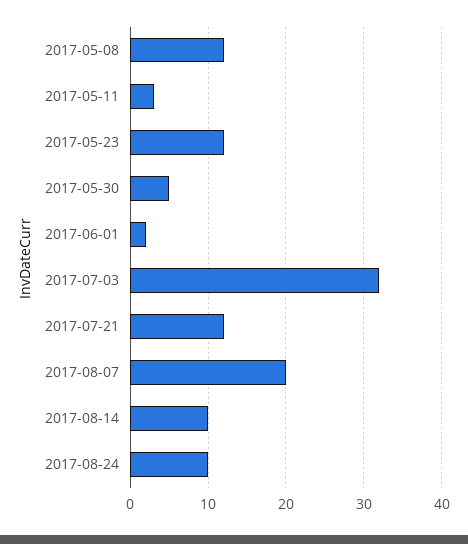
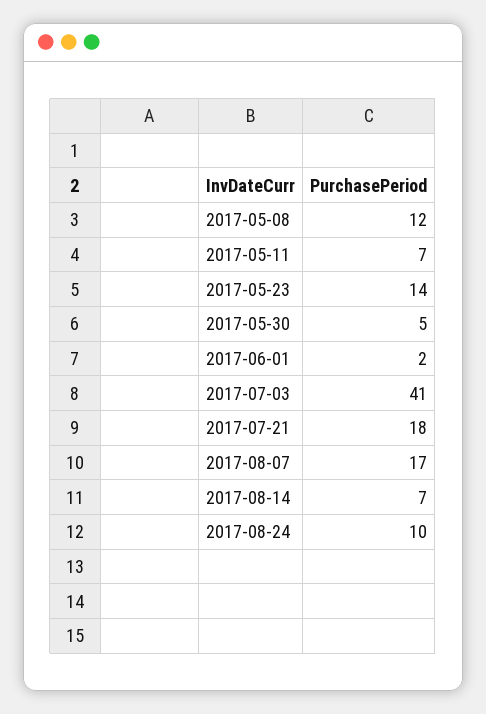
2017-05-11: 3 -> 7
2017-05-23: 12 -> 14
2017-07-03: 32 -> 41
2017-07-21: 12 -> 18
2017-08-07: 20 -> 17
2017-08-14: 10 -> 7

